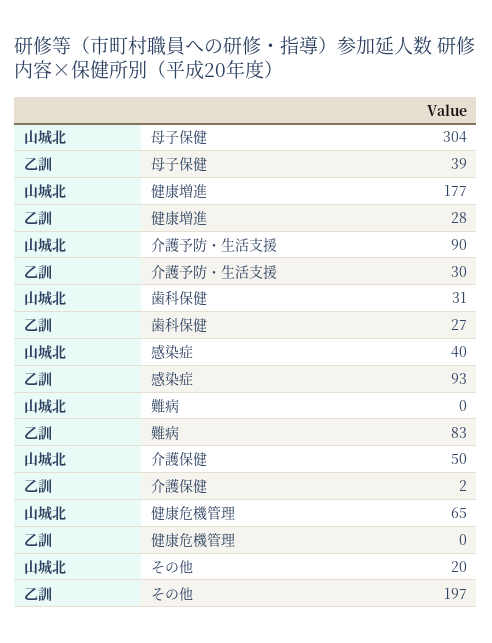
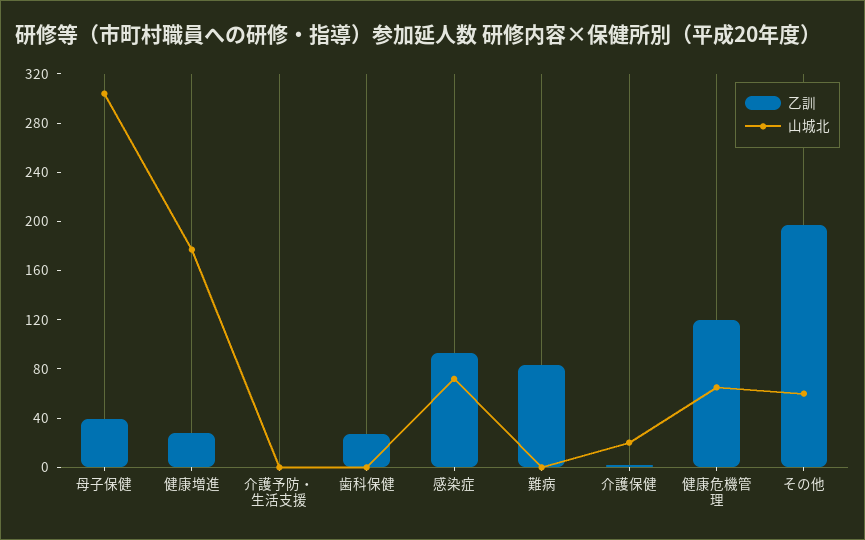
山城北, 介護予防・生活支援: 90 -> 0
乙訓, 介護予防・生活支援: 30 -> 0
山城北, 歯科保健: 31 -> 0
山城北, 感染症: 40 -> 70
山城北, 介護保健: 50 -> 20
乙訓, 健康危機管理: 0 -> 120
山城北, その他: 20 -> 60

